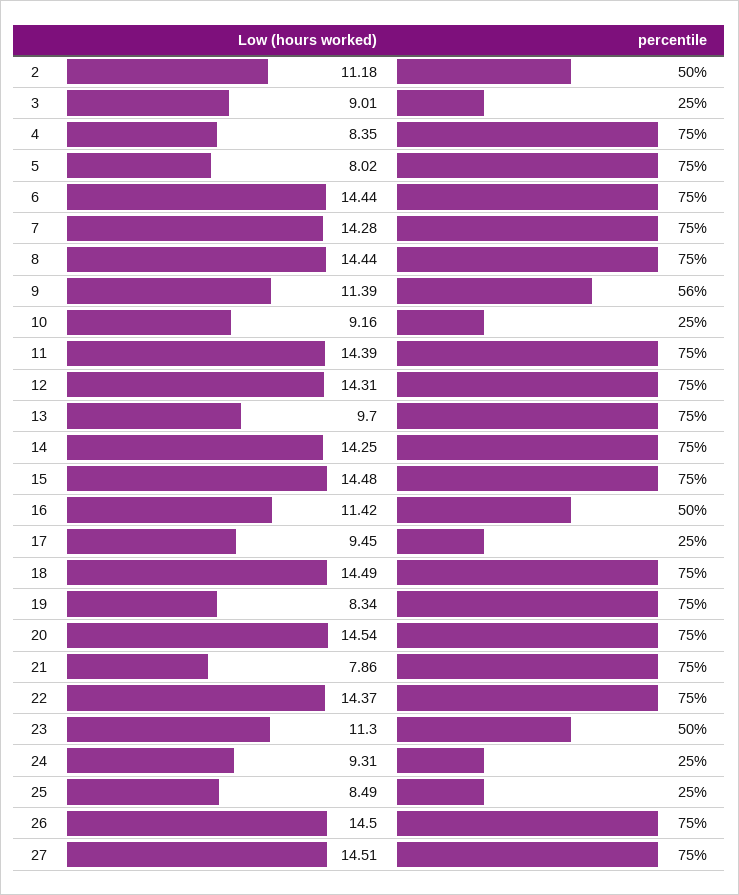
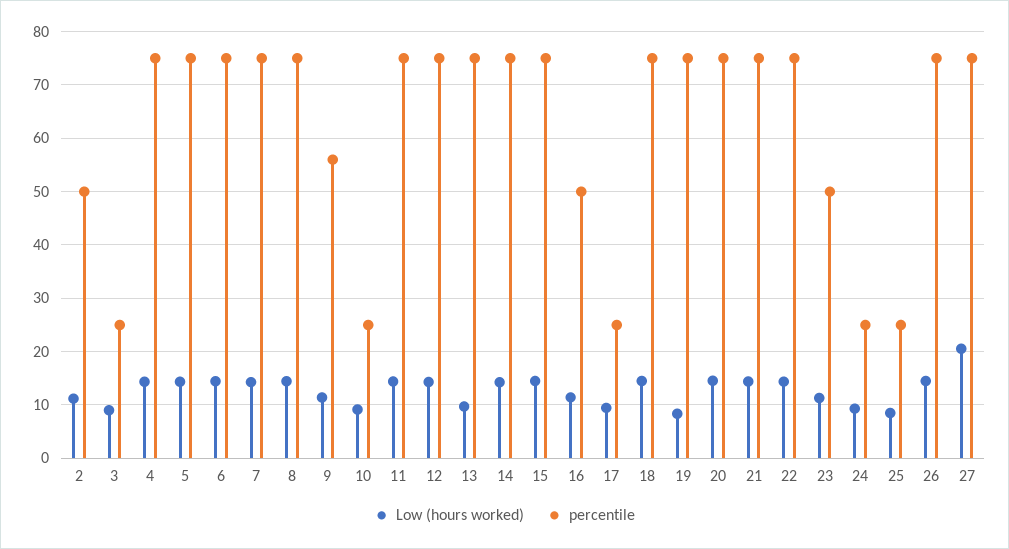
Low (hours worked), 4: 8.35 -> 14
Low (hours worked), 5: 8.02 -> 14
Low (hours worked), 21: 7.86 -> 14
Low (hours worked), 27: 14.51 -> 20

